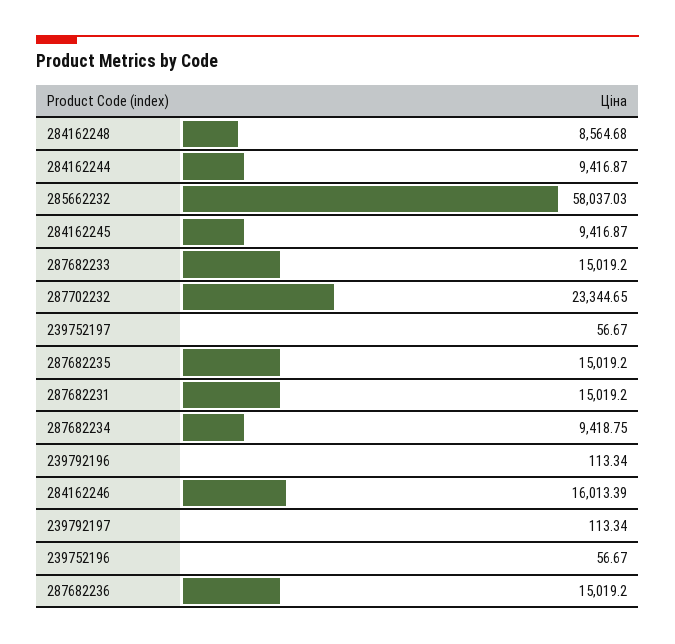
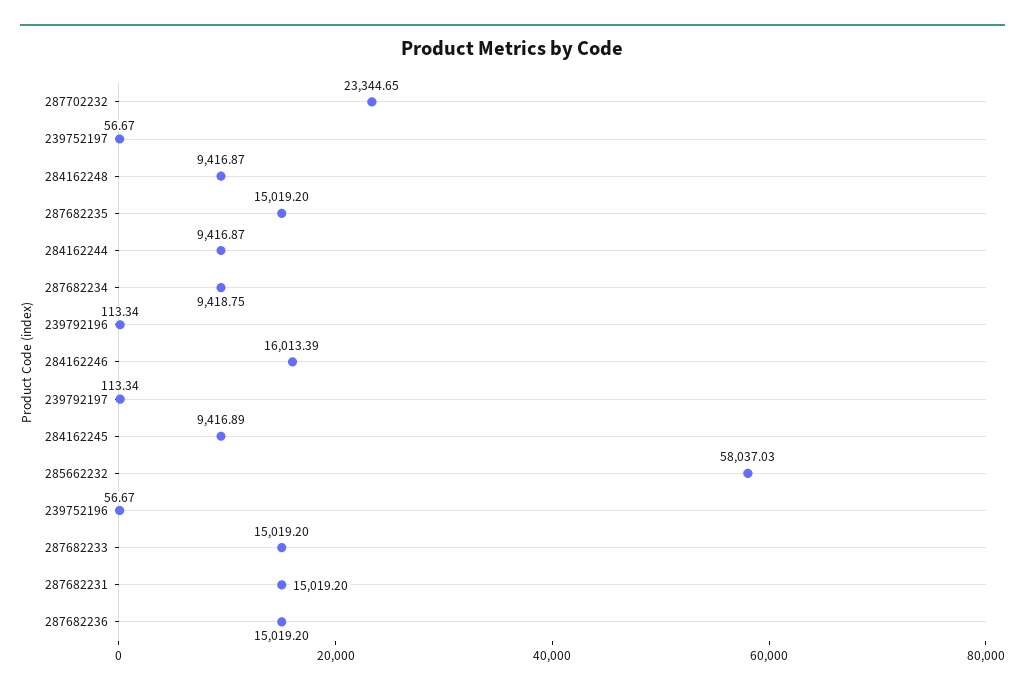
284162248: 8564.68 -> 9416.87
284162245: 9416.87 -> 9416.89

